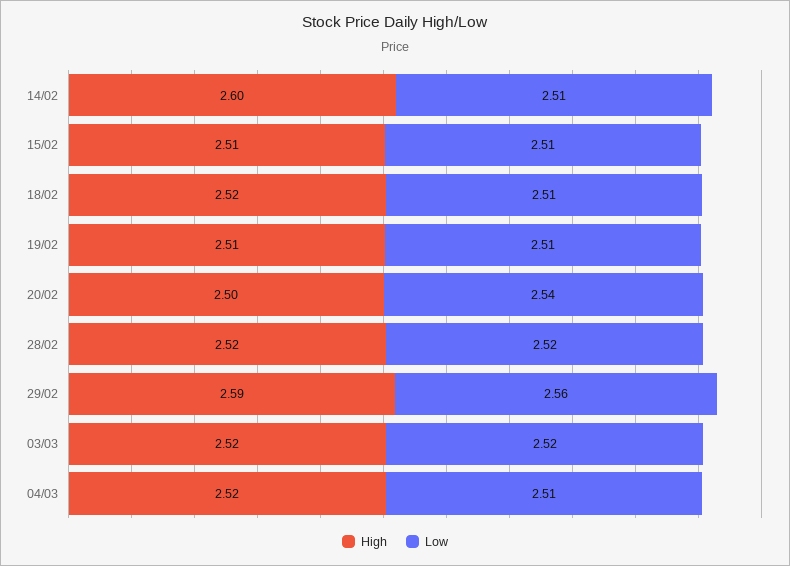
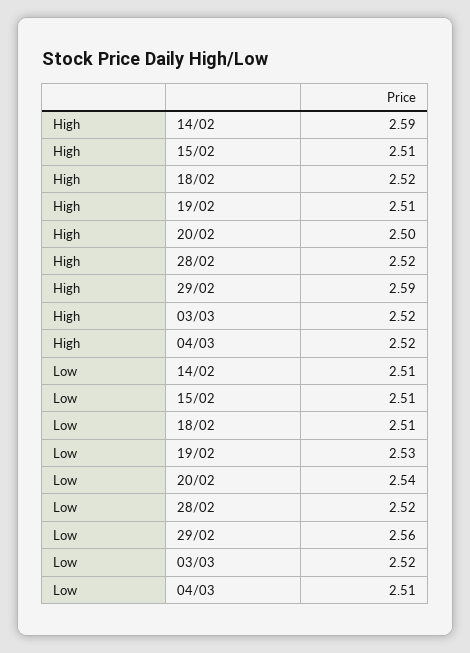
High, 14/02: 2.6 -> 2.59
Low, 19/02: 2.51 -> 2.53

